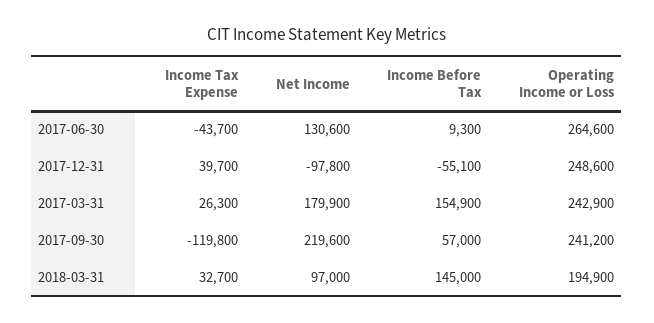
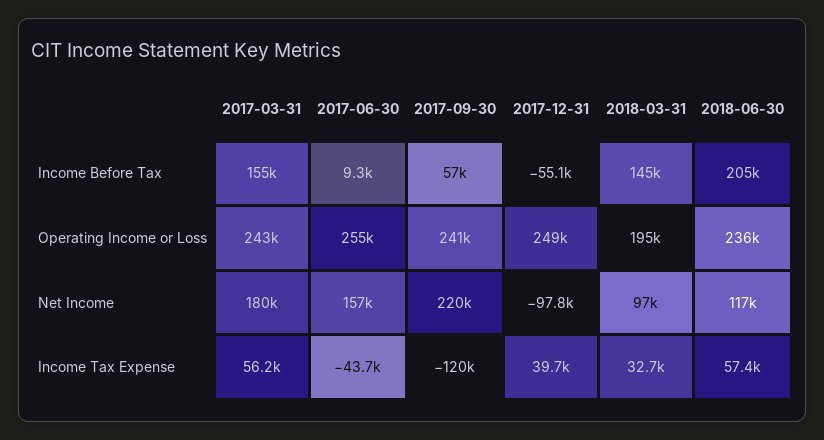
Net Income, 2017-06-30: 130600 -> 157000
Operating Income or Loss, 2017-06-30: 264600 -> 255000
Income Tax Expense, 2017-03-31: 26300 -> 56200
Income Before Tax, 2018-06-30: none -> 205000
Operating Income or Loss, 2018-06-30: none -> 236000
Net Income, 2018-06-30: none -> 117000
Income Tax Expense, 2018-06-30: none -> 57400

